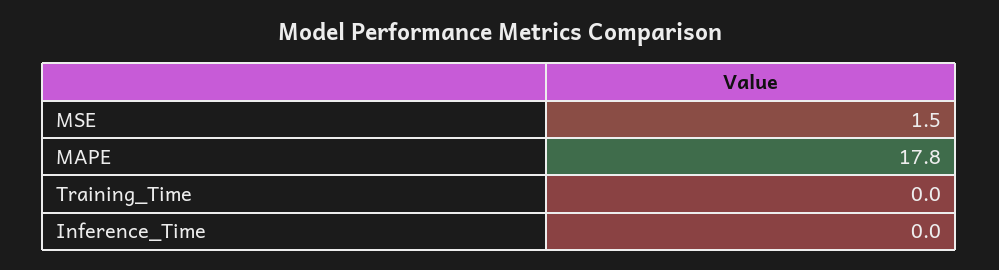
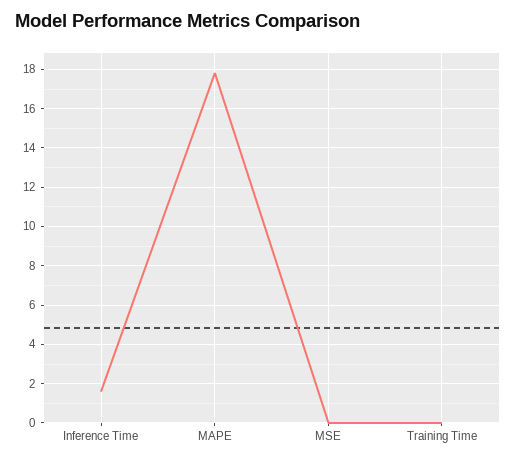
MSE: 1.5 -> 0
Inference_Time: 0 -> 1.5

